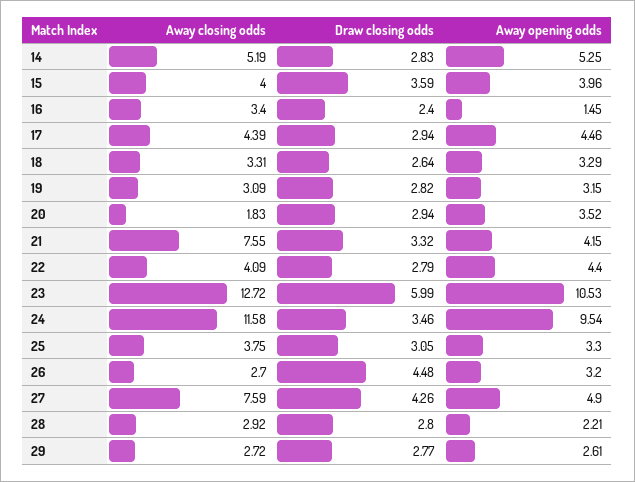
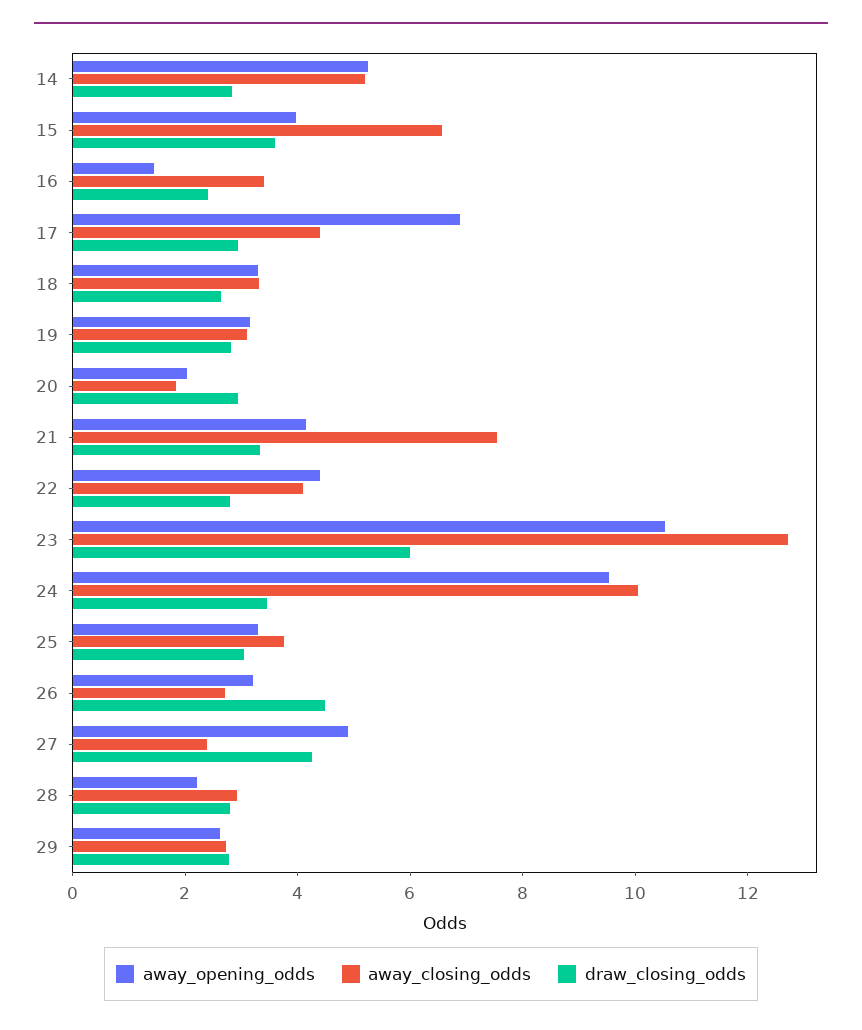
Away closing odds, 15: 4 -> 6.5
Away opening odds, 17: 4.46 -> 7
Away opening odds, 20: 3.52 -> 2
Away closing odds, 24: 11.58 -> 10
Away closing odds, 27: 7.59 -> 2.5

